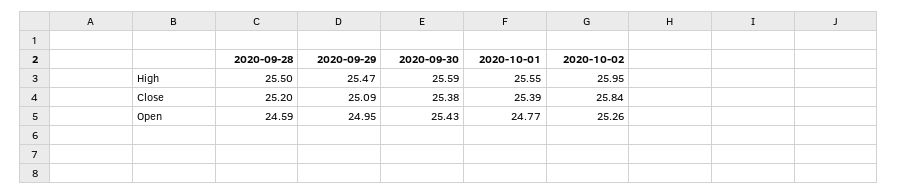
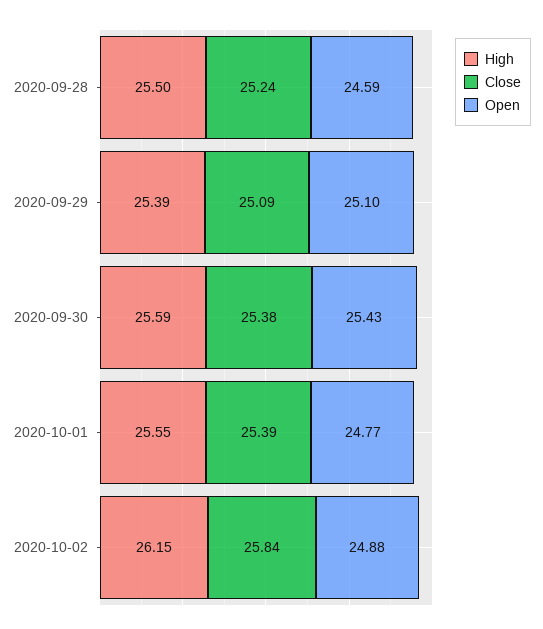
High, 2020-09-29: 25.47 -> 25.39
High, 2020-10-02: 25.95 -> 26.15
Close, 2020-09-28: 25.2 -> 25.24
Open, 2020-09-29: 24.95 -> 25.1
Open, 2020-10-02: 25.26 -> 24.88

